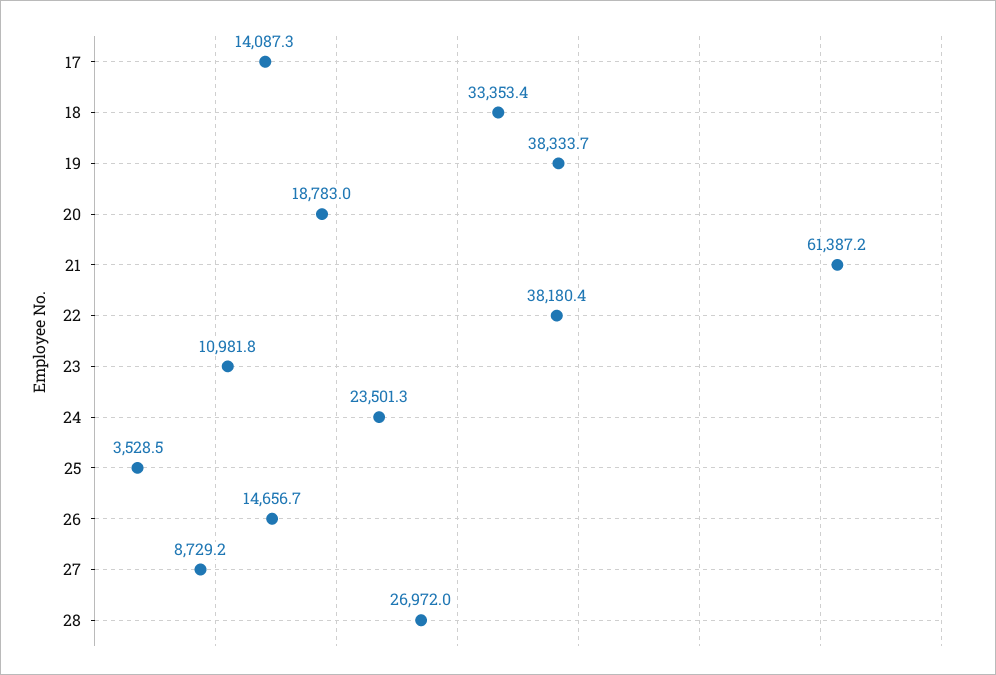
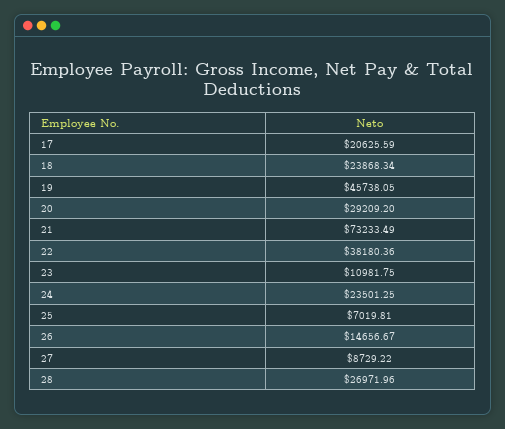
17: 14087.3 -> 20625.59
18: 33353.4 -> 23868.34
19: 38333.7 -> 45738.05
20: 18783 -> 29209.2
21: 61387.2 -> 73233.49
25: 3528.5 -> 7019.81

